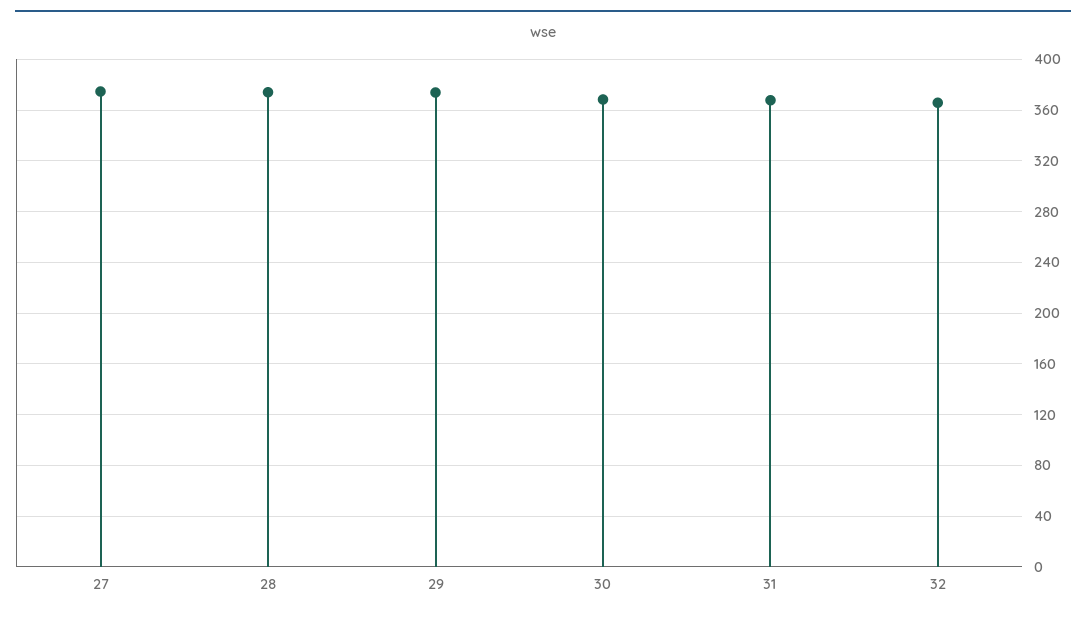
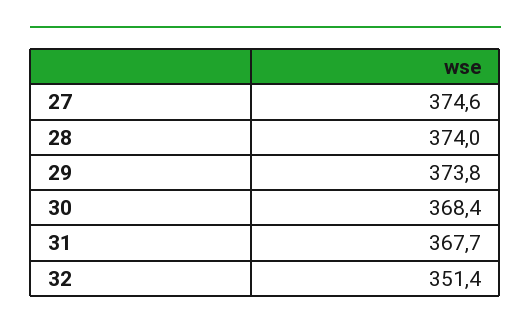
32: 365 -> 351.4

